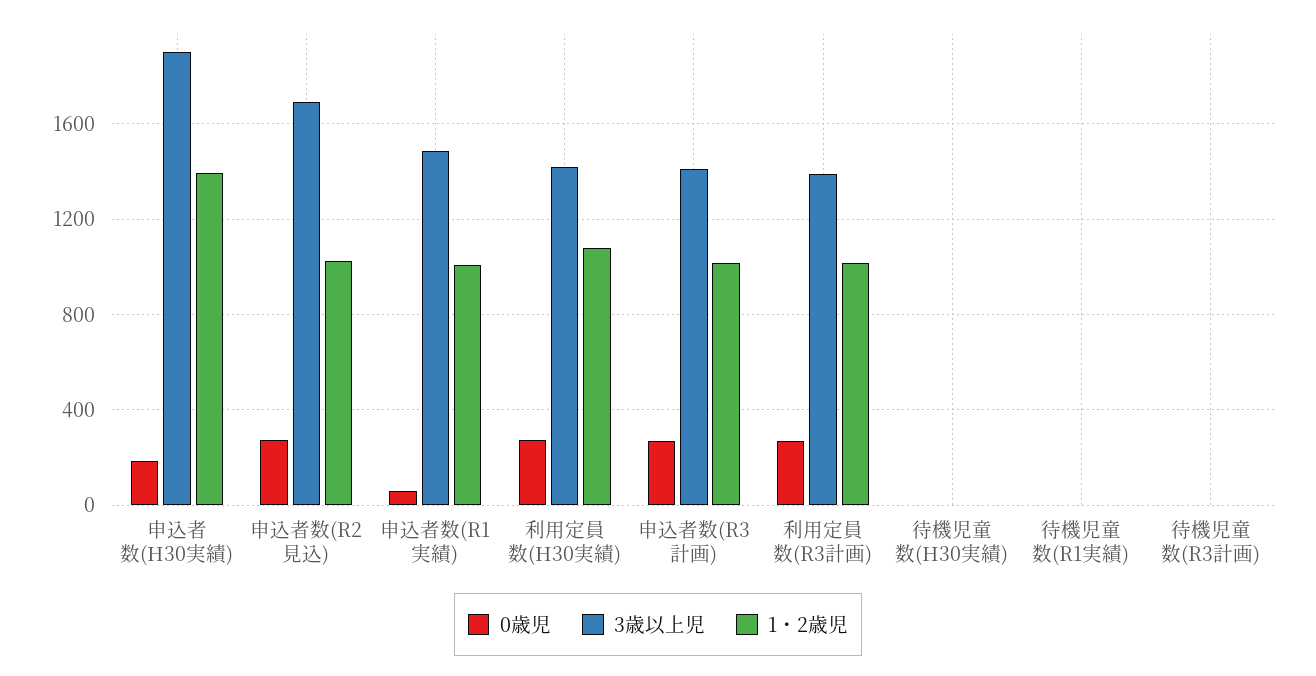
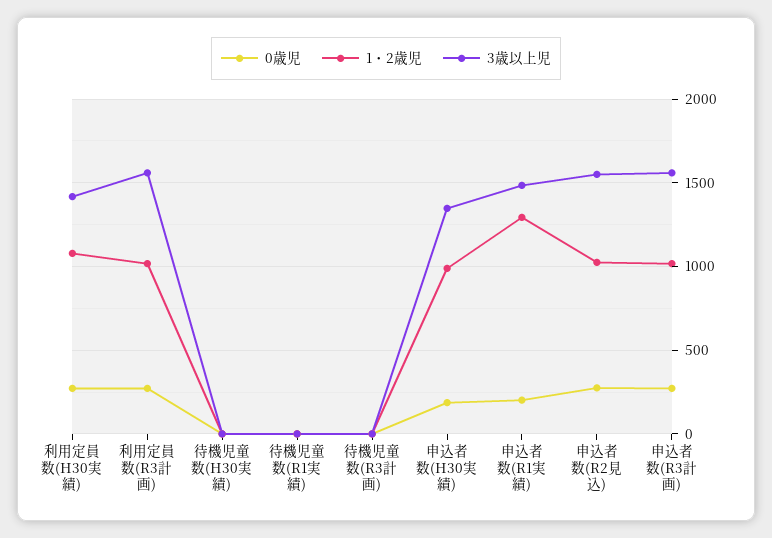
3歳以上児, 申込者数(H30実績): 1900 -> 1350
1・2歳児, 申込者数(H30実績): 1400 -> 1000
3歳以上児, 申込者数(R2見込): 1700 -> 1550
0歳児, 申込者数(R1実績): 50 -> 200
1・2歳児, 申込者数(R1実績): 1000 -> 1300
3歳以上児, 申込者数(R3計画): 1400 -> 1550
3歳以上児, 利用定員数(R3計画): 1400 -> 1550

